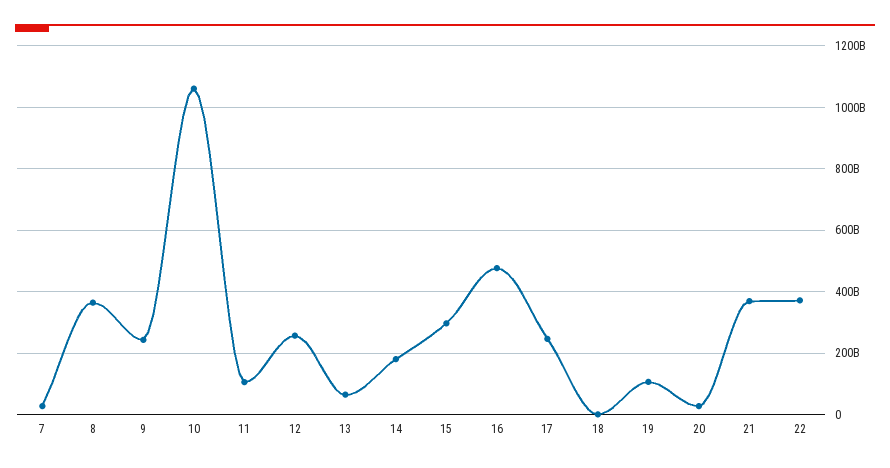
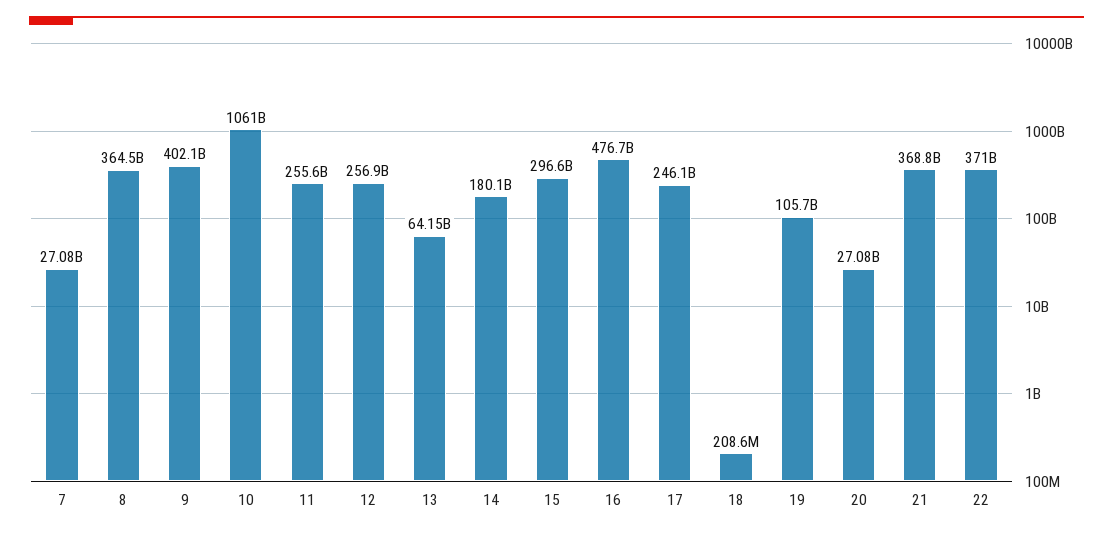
9: 240000000000 -> 402100000000
11: 100000000000 -> 255600000000

